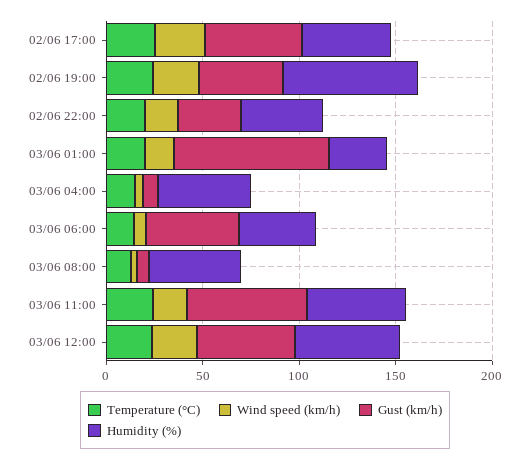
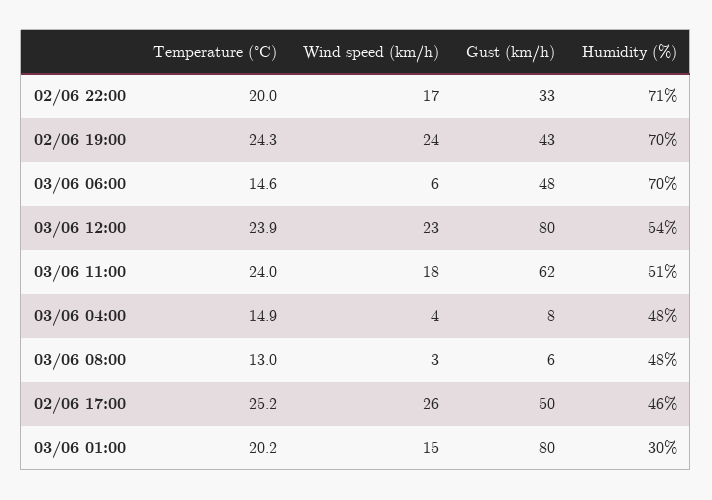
Humidity (%), 02/06 22:00: 40 -> 71
Humidity (%), 03/06 06:00: 40 -> 70
Gust (km/h), 03/06 12:00: 50 -> 80

